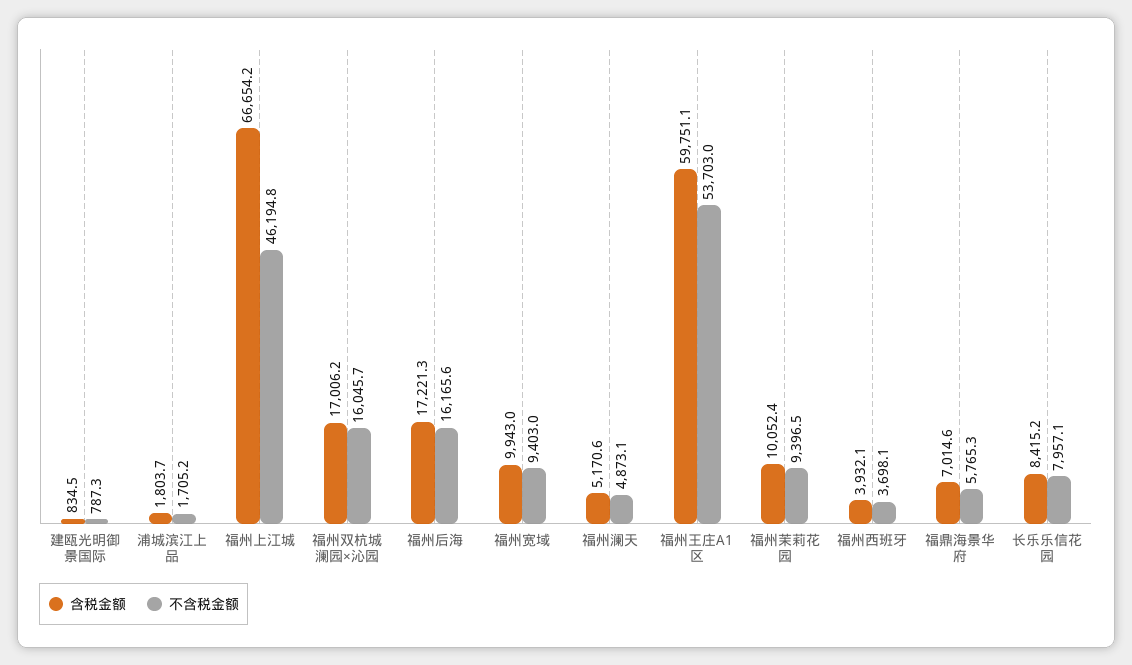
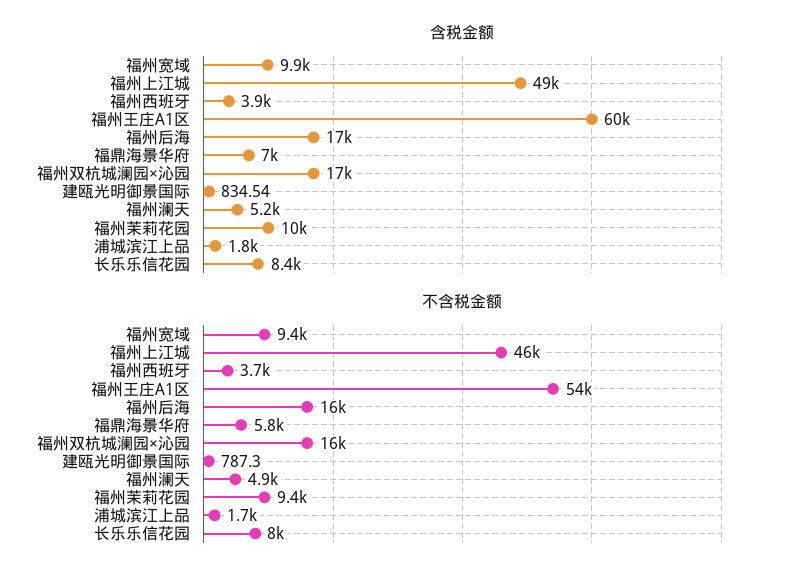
含税金额, 福州上江城: 66654.2 -> 49000

